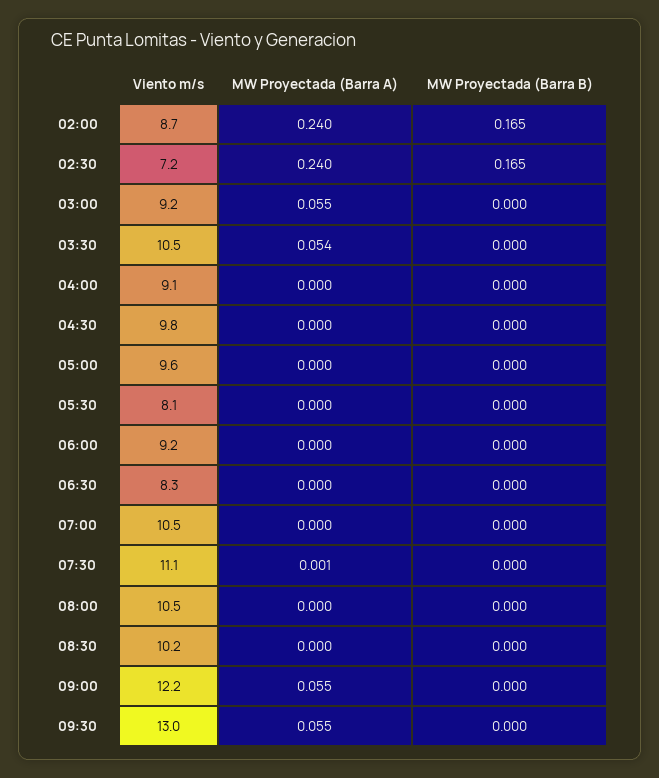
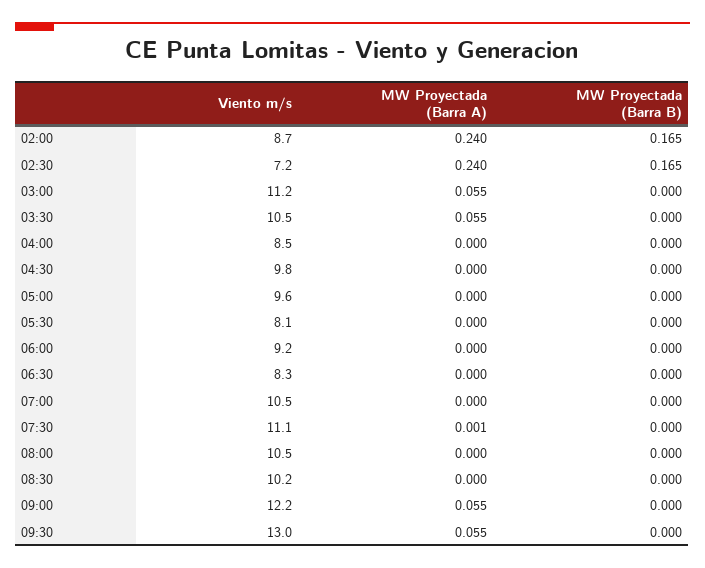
Viento m/s, 03:00: 9.2 -> 11.2
MW Proyectada (Barra A), 03:30: 0.054 -> 0.055
Viento m/s, 04:00: 9.1 -> 8.5

